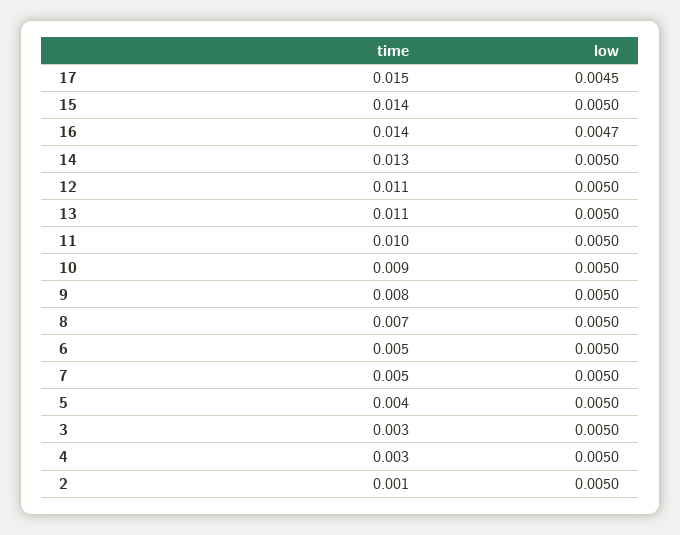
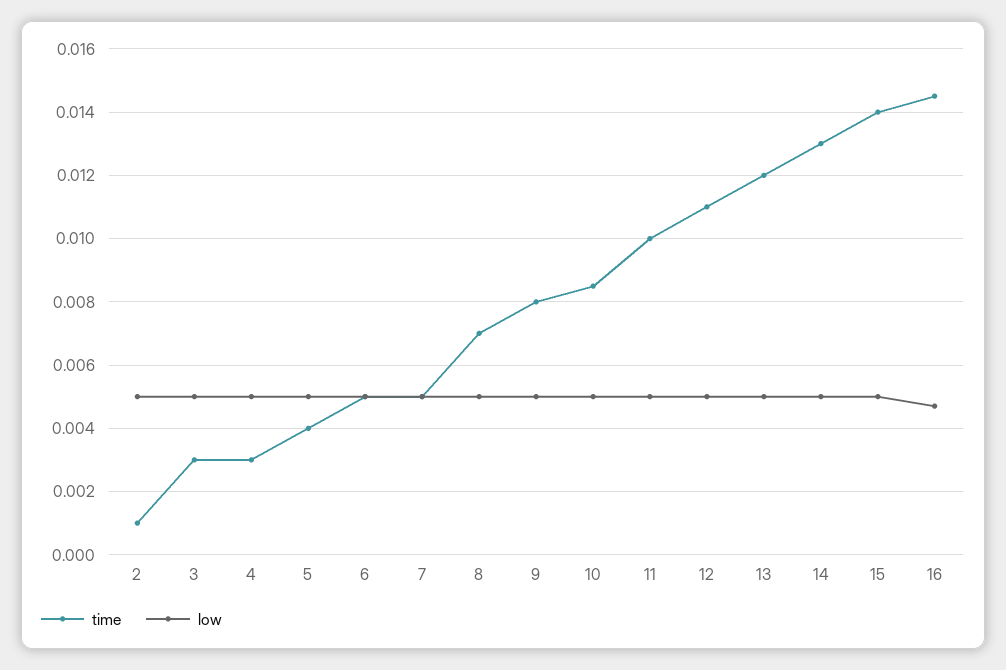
time, 17: 0.015 -> none
low, 17: 0.0045 -> none
time, 16: 0.014 -> 0.0145
time, 13: 0.011 -> 0.012
time, 10: 0.009 -> 0.0085

